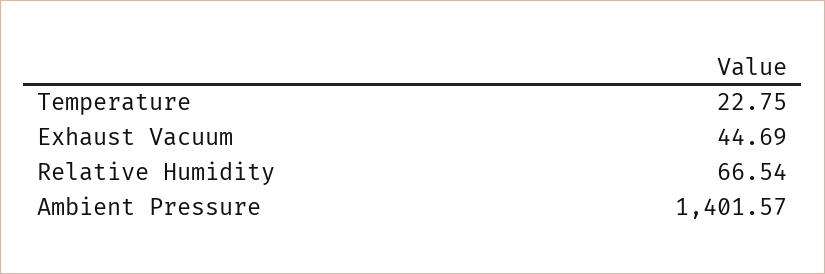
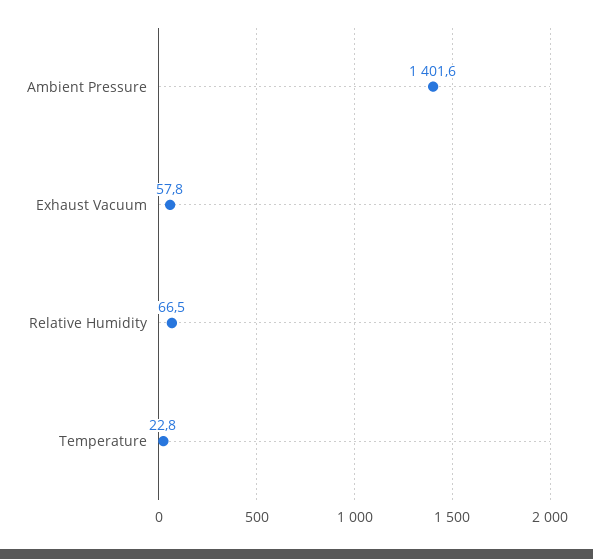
Exhaust Vacuum: 44.69 -> 57.8

